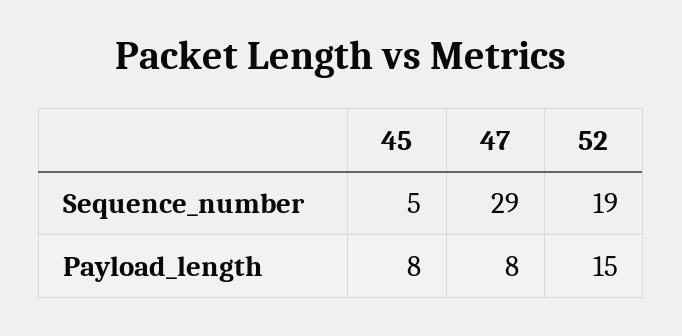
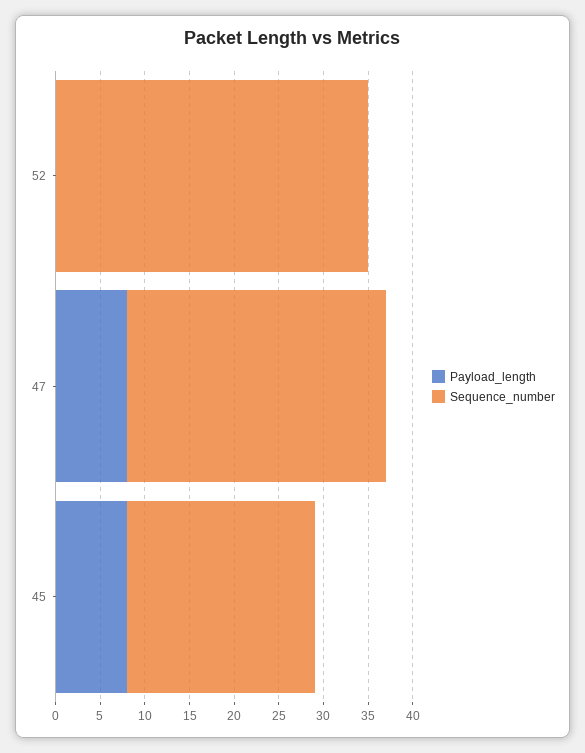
Sequence_number, 45: 5 -> 21
Sequence_number, 52: 19 -> 35
Payload_length, 52: 15 -> 0

